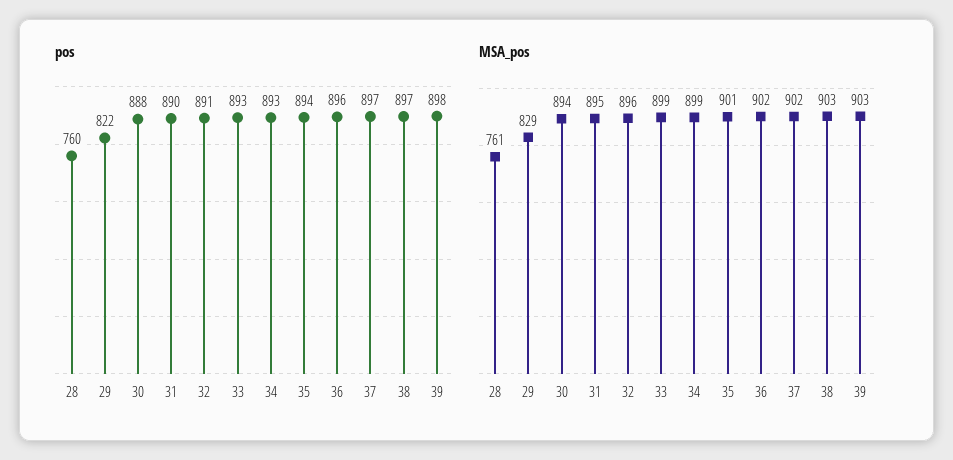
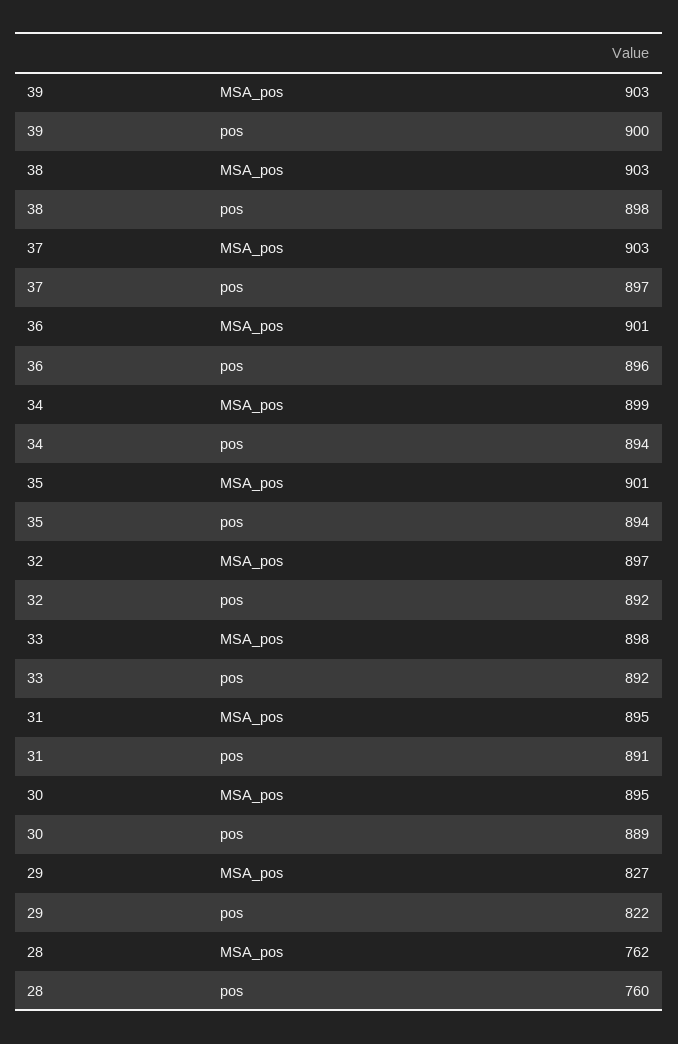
pos, 30: 888 -> 889
pos, 31: 890 -> 891
pos, 32: 891 -> 892
pos, 33: 893 -> 892
pos, 34: 893 -> 894
pos, 38: 897 -> 898
pos, 39: 898 -> 900
MSA_pos, 28: 761 -> 762
MSA_pos, 29: 829 -> 827
MSA_pos, 30: 894 -> 895
MSA_pos, 32: 896 -> 897
MSA_pos, 33: 899 -> 898
MSA_pos, 36: 902 -> 901
MSA_pos, 37: 902 -> 903

